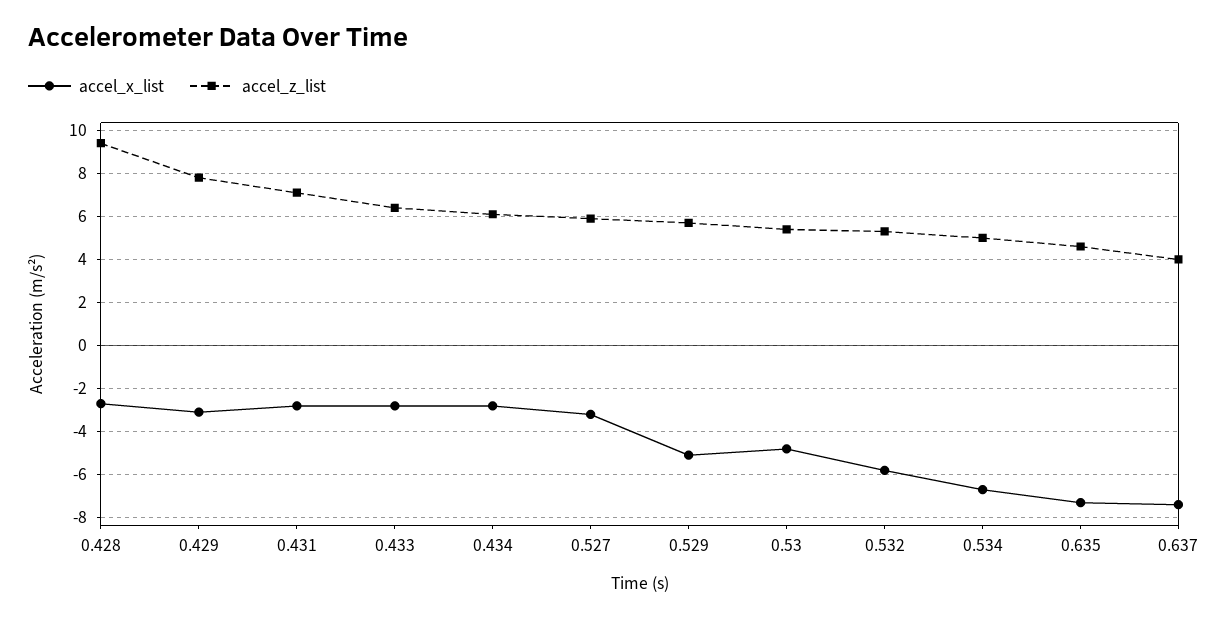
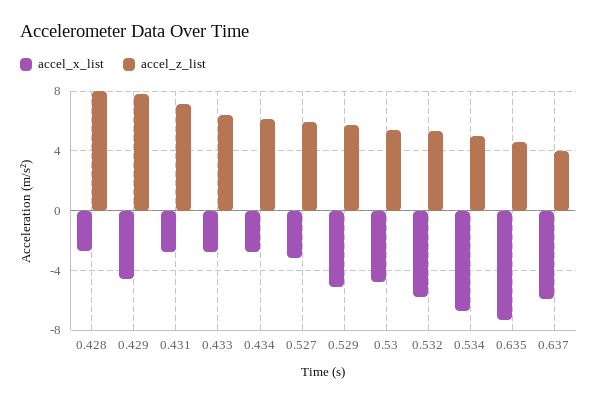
accel_z_list, 0.428: 9.5 -> 8
accel_x_list, 0.429: -3 -> -4.5
accel_x_list, 0.637: -7.5 -> -6

